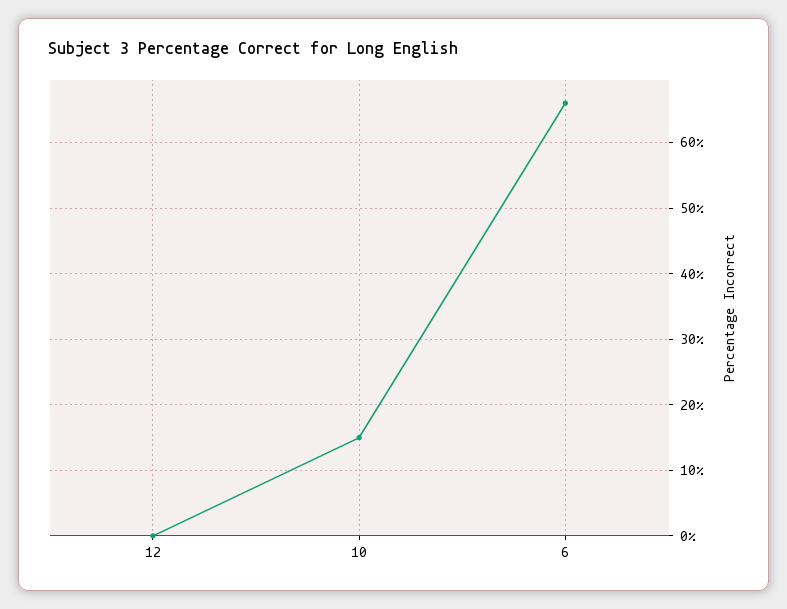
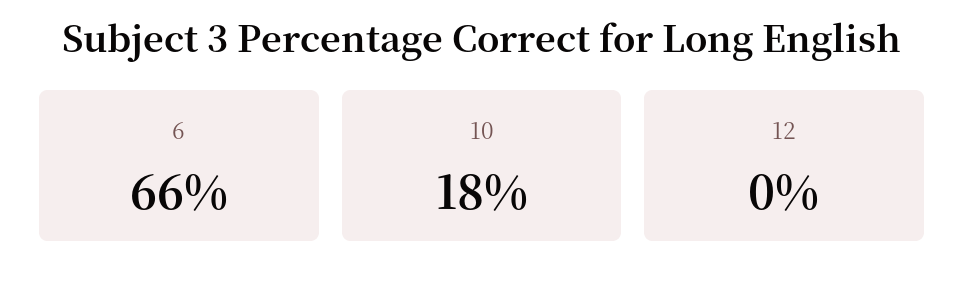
10: 15 -> 18

